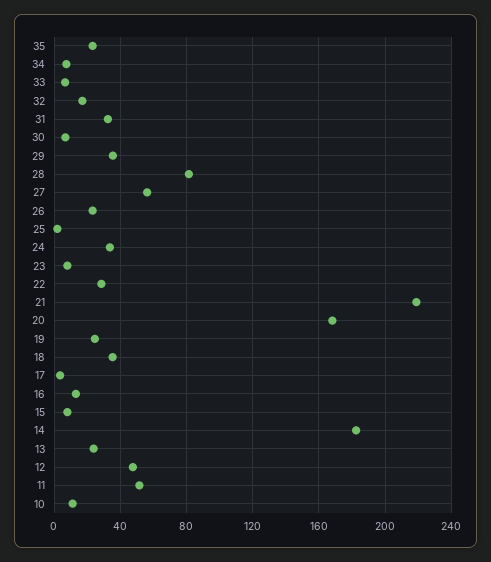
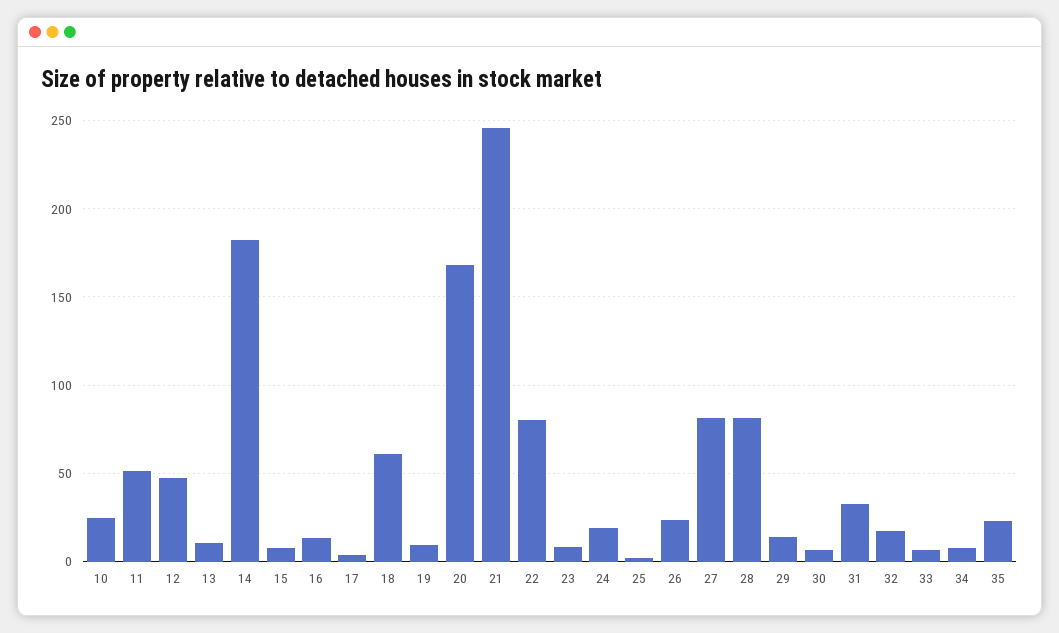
29: 35 -> 15
27: 55 -> 80
24: 35 -> 20
22: 30 -> 80
21: 220 -> 245
19: 25 -> 10
18: 35 -> 60
13: 25 -> 10
10: 10 -> 25

